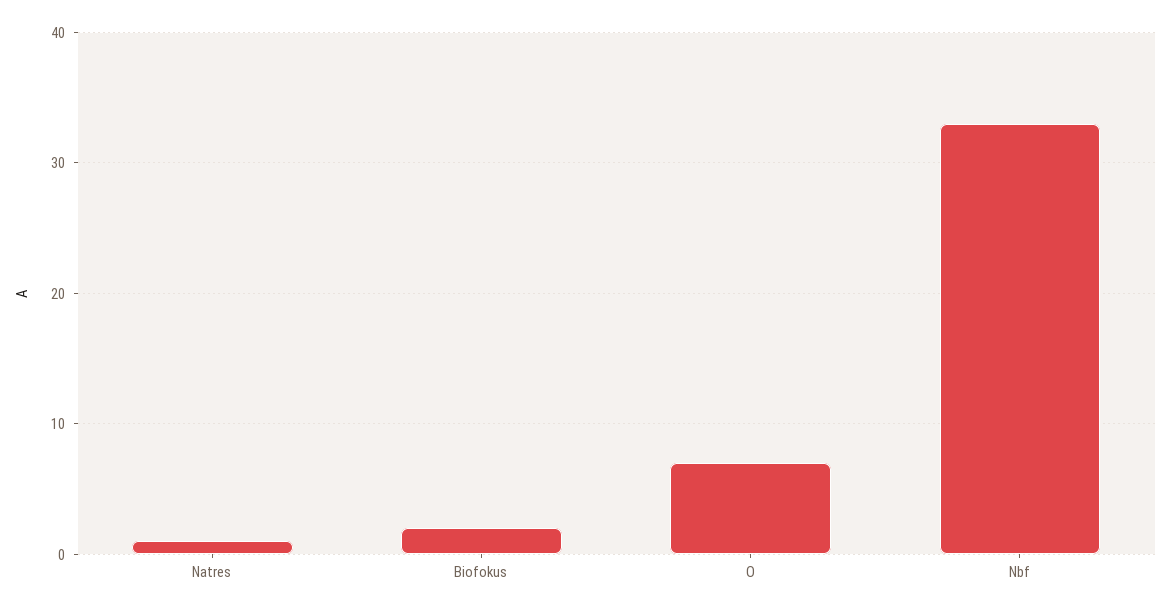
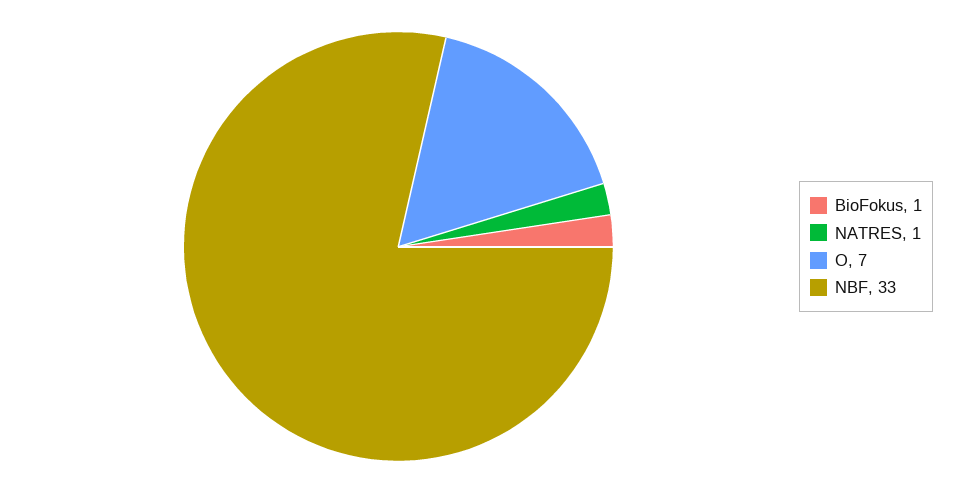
Biofokus: 2 -> 1

